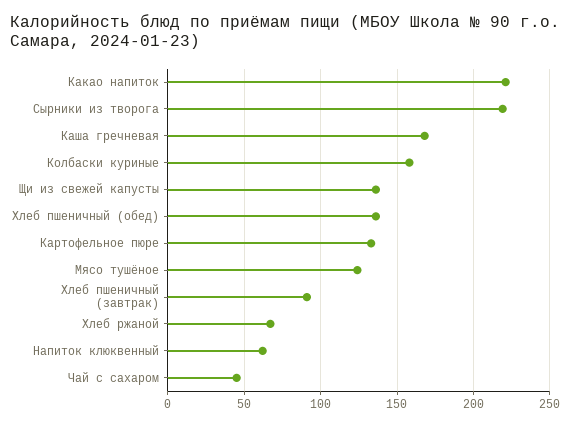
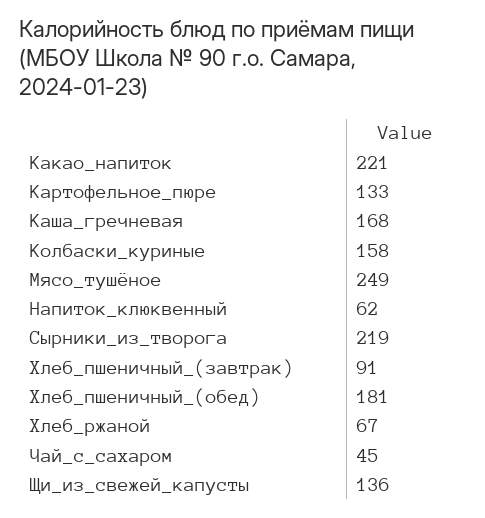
Хлеб пшеничный (обед): 135 -> 181
Мясо тушёное: 125 -> 249

